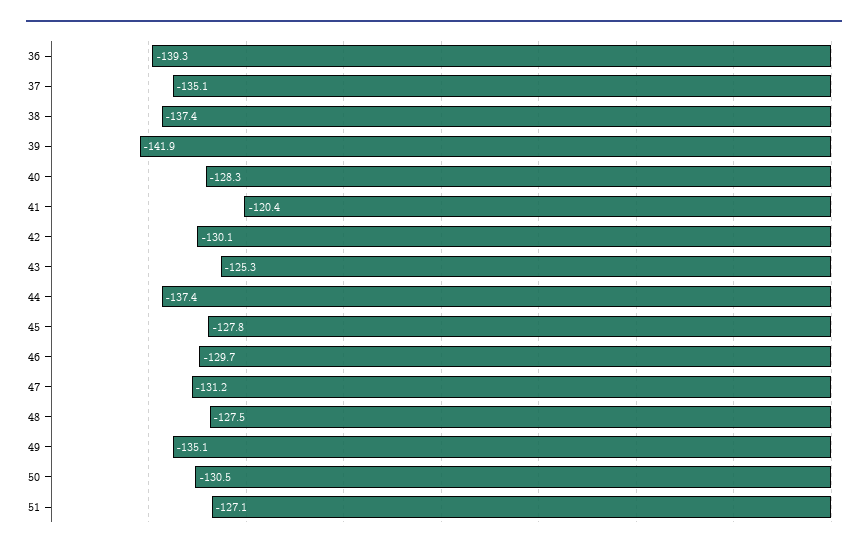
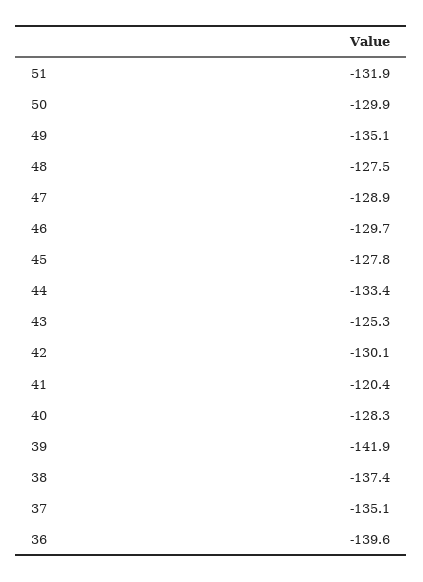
36: -139.3 -> -139.6
44: -137.4 -> -133.4
47: -131.2 -> -128.9
50: -130.5 -> -129.9
51: -127.1 -> -131.9

